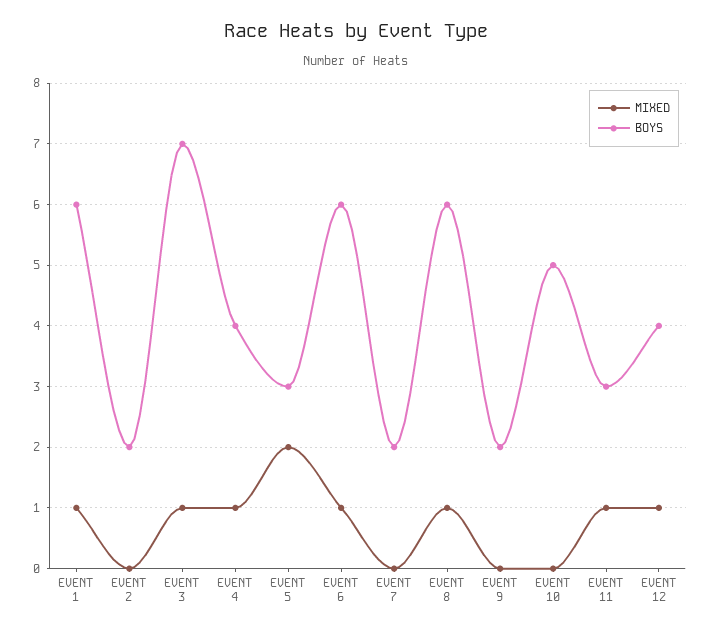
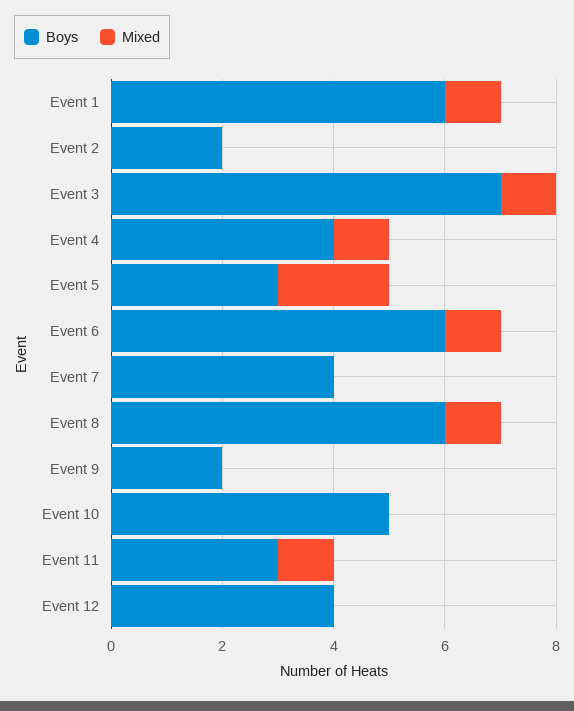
BOYS, EVENT 7: 2 -> 4
MIXED, EVENT 12: 1 -> 0

